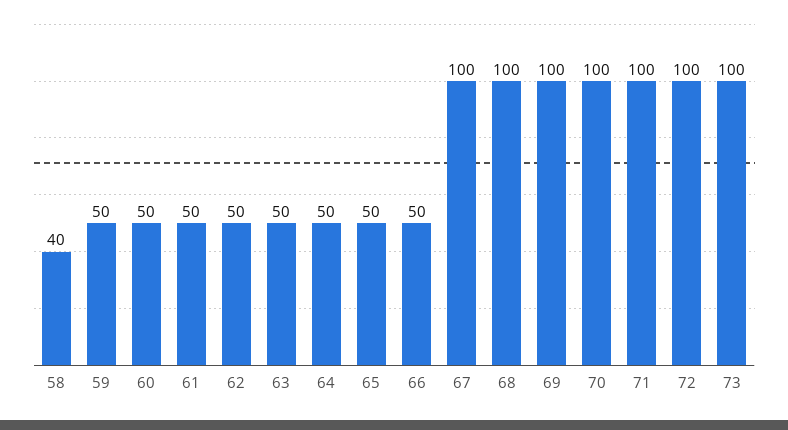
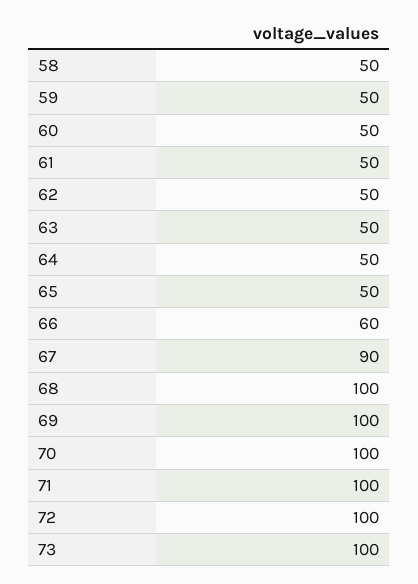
58: 40 -> 50
66: 50 -> 60
67: 100 -> 90

